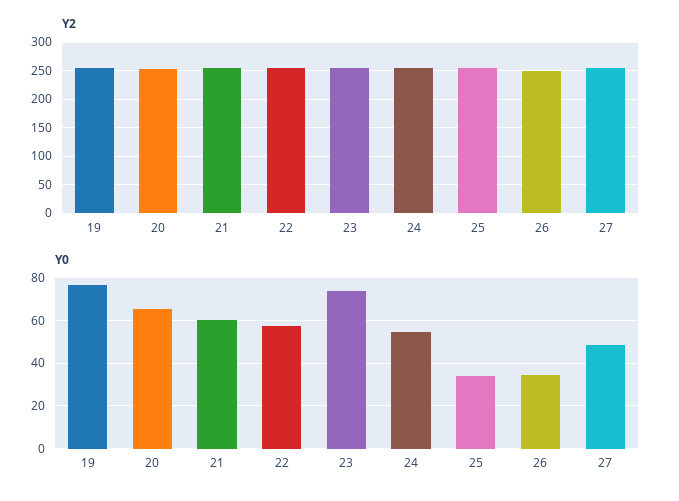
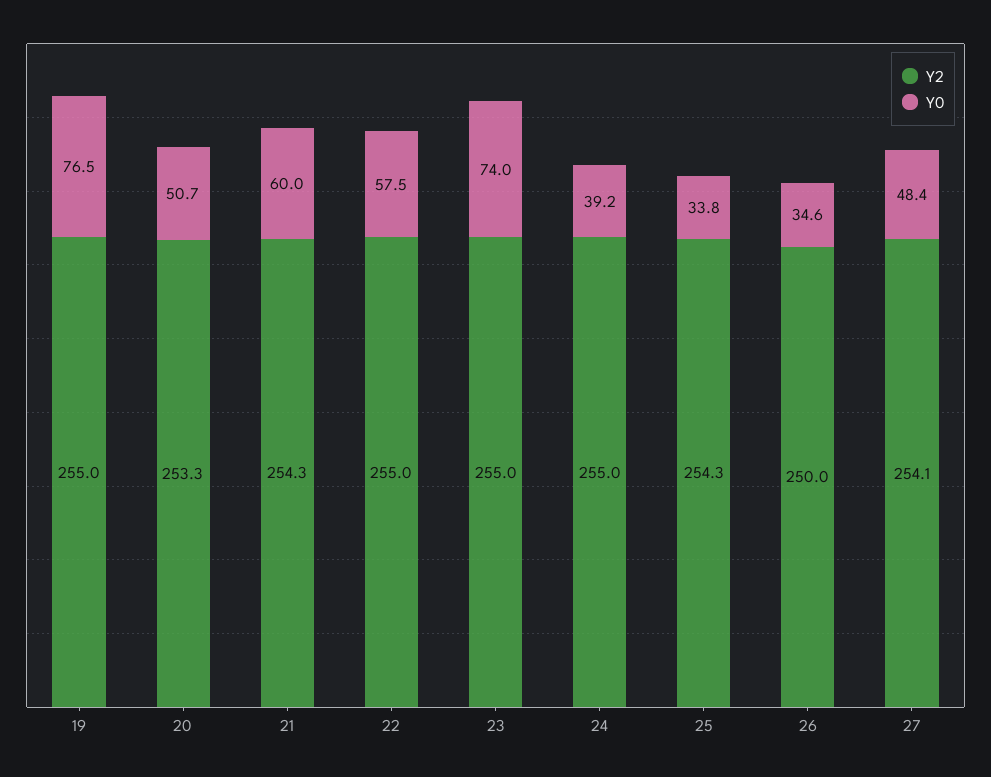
Y0, 20: 65 -> 50.7
Y0, 24: 55 -> 39.2

